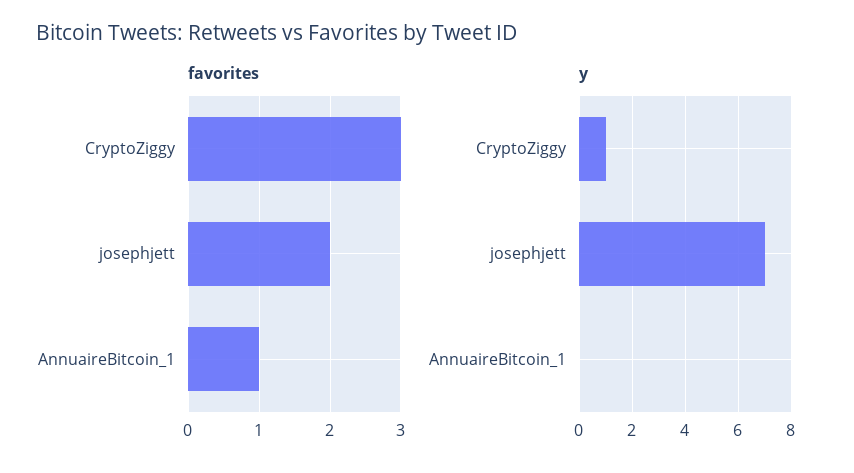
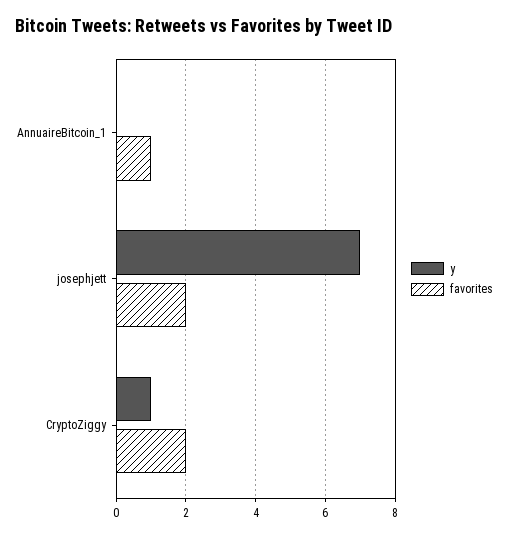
favorites, CryptoZiggy: 3 -> 2

